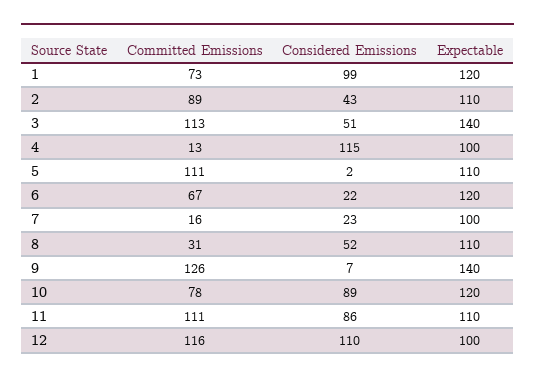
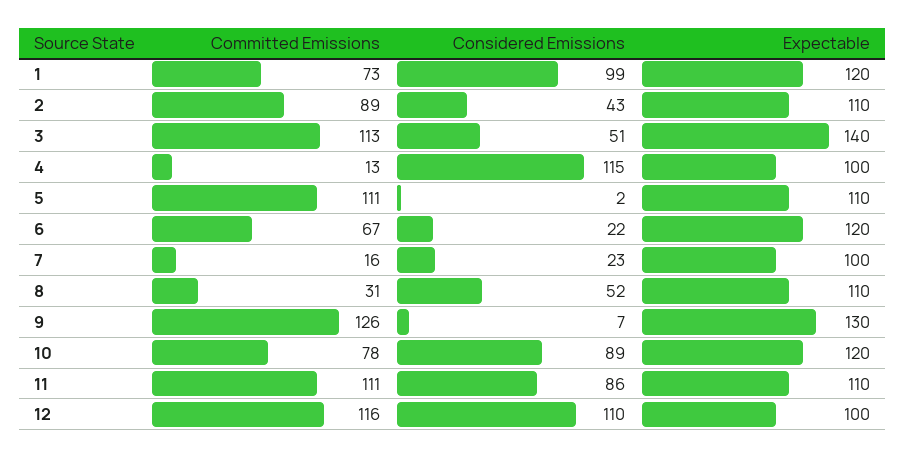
Expectable, 9: 140 -> 130

